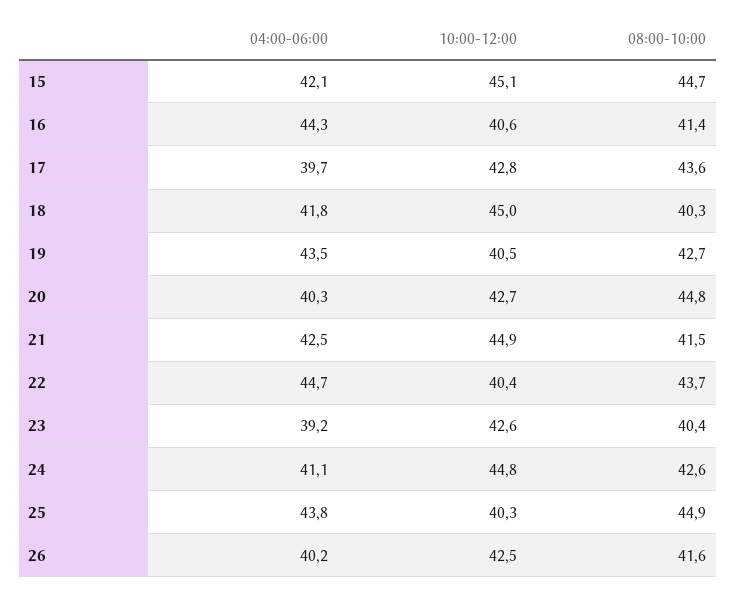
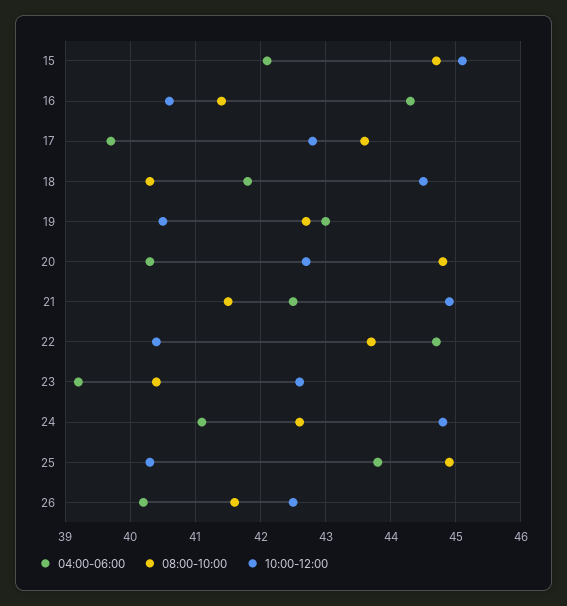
10:00-12:00, 18: 45 -> 44.5
04:00-06:00, 19: 43.5 -> 43

